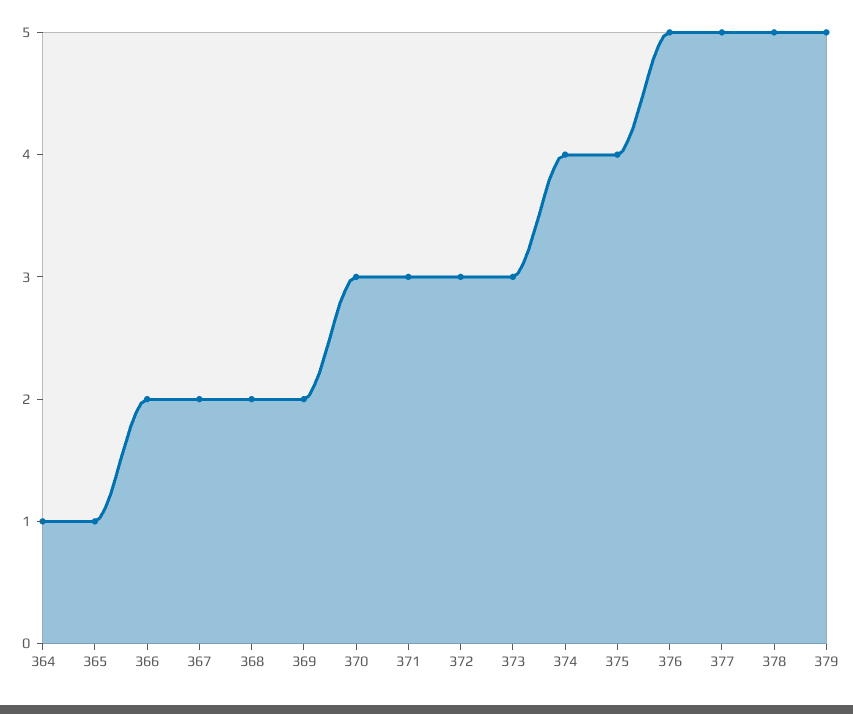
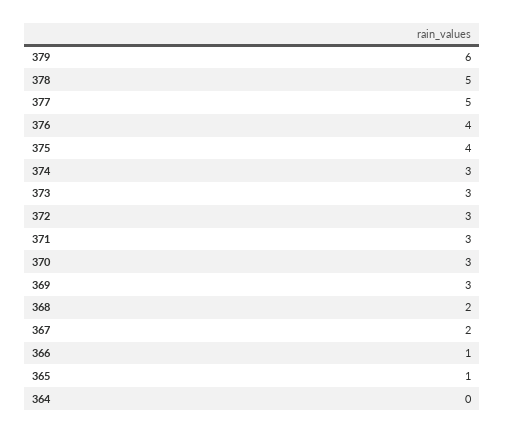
364: 1 -> 0
366: 2 -> 1
369: 2 -> 3
374: 4 -> 3
376: 5 -> 4
379: 5 -> 6

